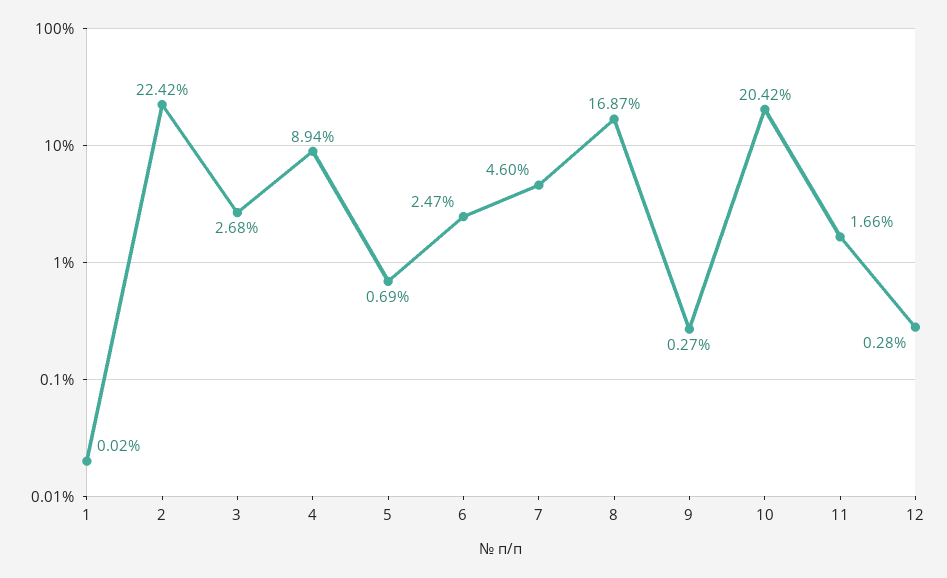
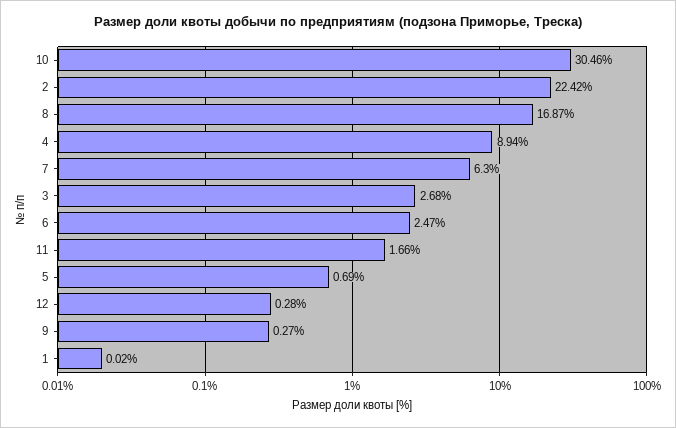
7: 4.6 -> 6.3
10: 20.42 -> 30.46

